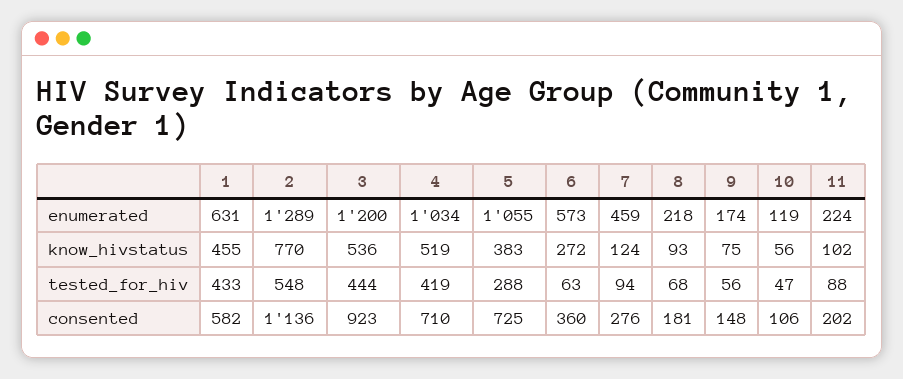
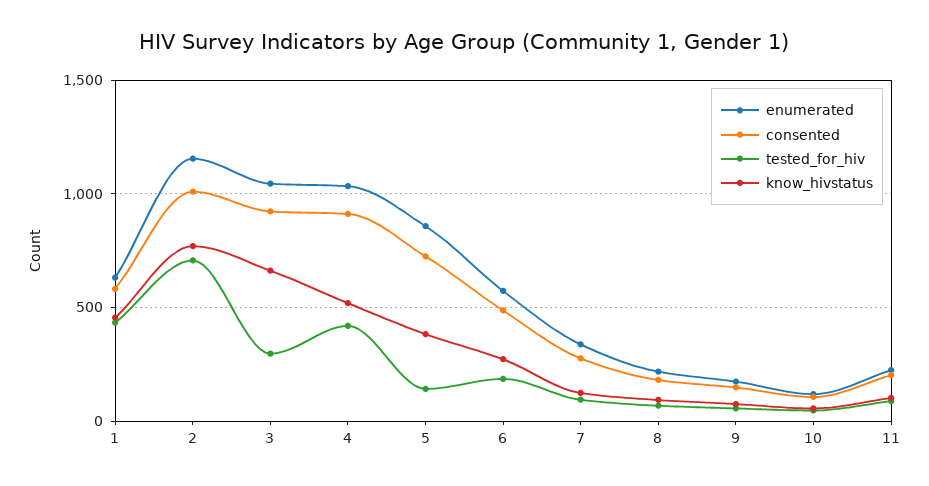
enumerated, 2: 1289 -> 1150
enumerated, 3: 1200 -> 1050
enumerated, 5: 1055 -> 850
enumerated, 7: 459 -> 350
know_hivstatus, 3: 536 -> 650
tested_for_hiv, 2: 548 -> 700
tested_for_hiv, 3: 444 -> 300
tested_for_hiv, 5: 288 -> 150
tested_for_hiv, 6: 63 -> 200
consented, 2: 1136 -> 1000
consented, 4: 710 -> 900
consented, 6: 360 -> 500

